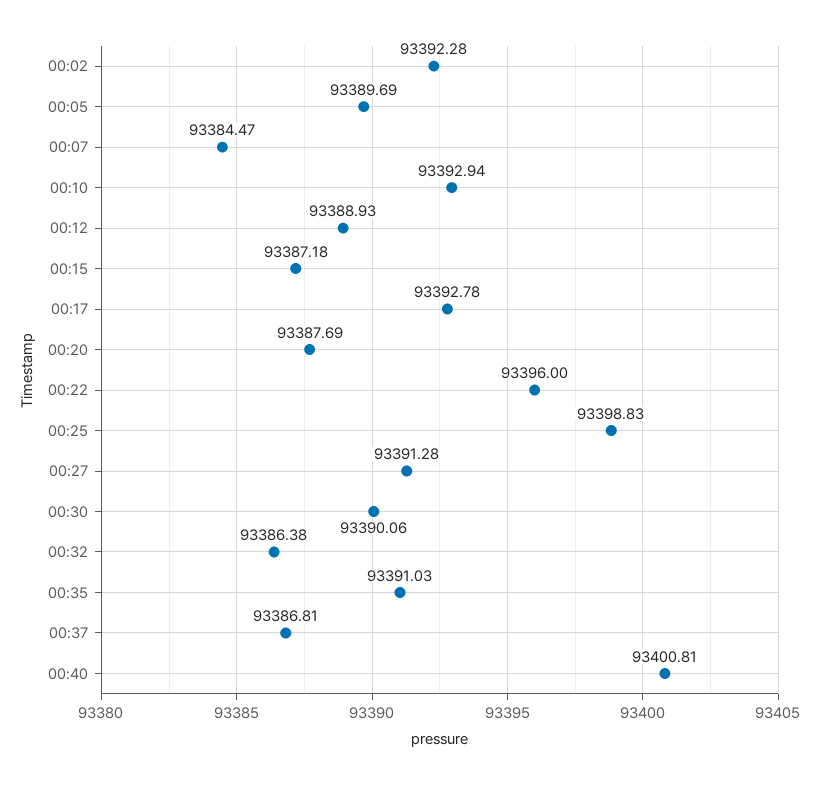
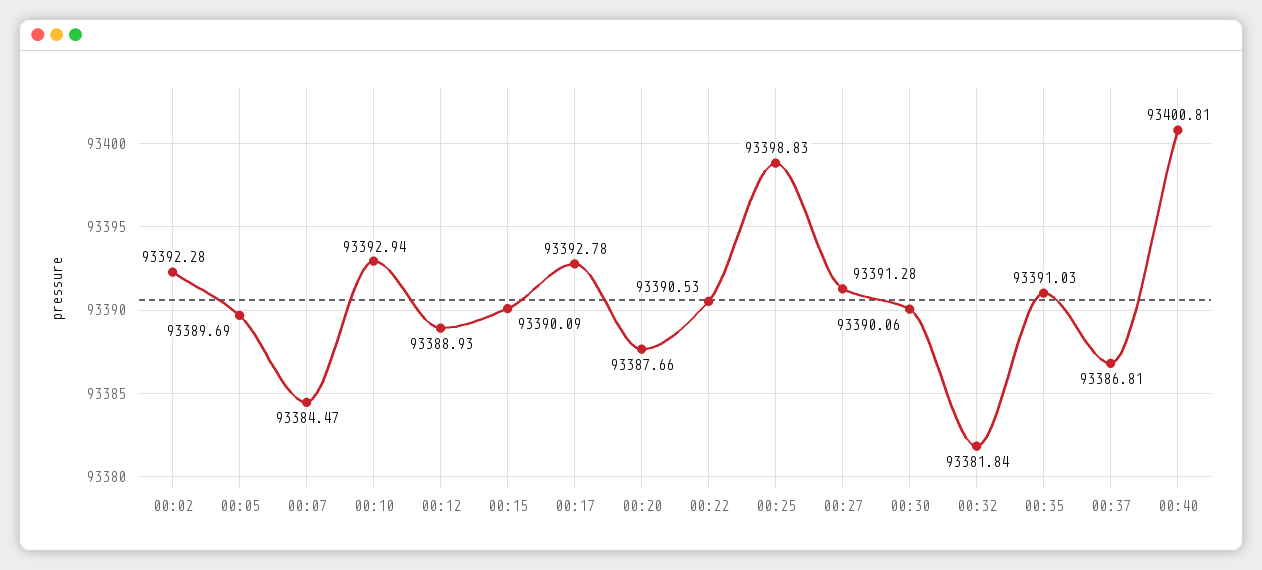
00:15: 93387.18 -> 93390.09
00:20: 93387.69 -> 93387.66
00:22: 93396 -> 93390.53
00:32: 93386.38 -> 93381.84

